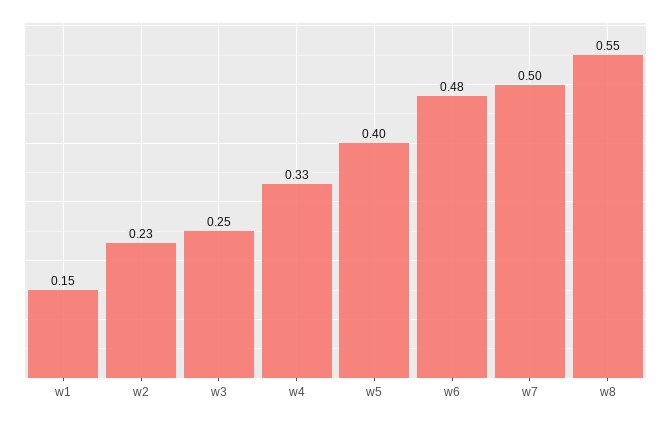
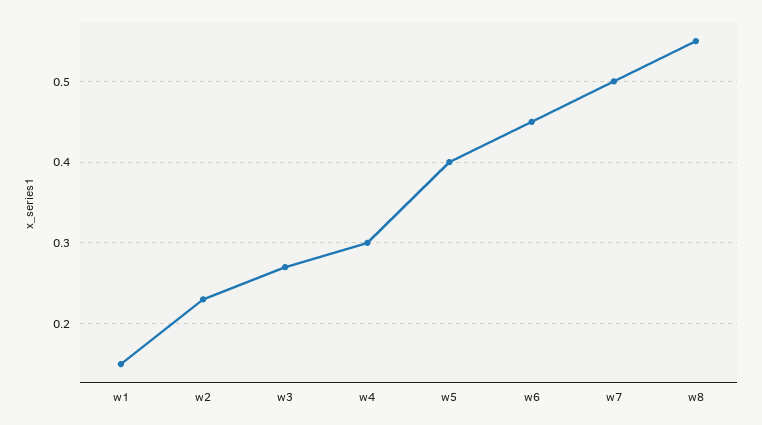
w3: 0.25 -> 0.27
w4: 0.33 -> 0.3
w6: 0.48 -> 0.45

